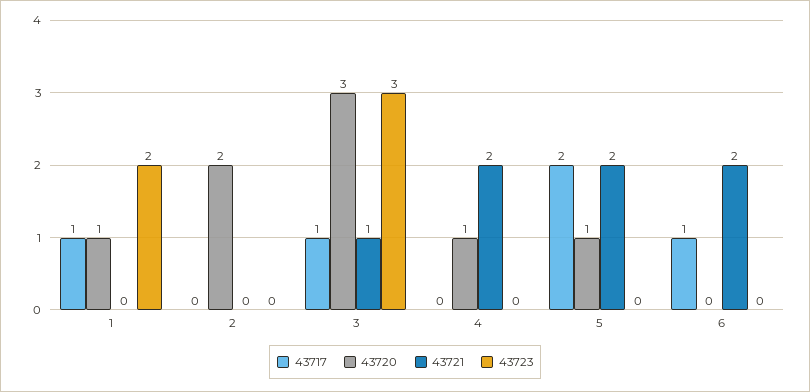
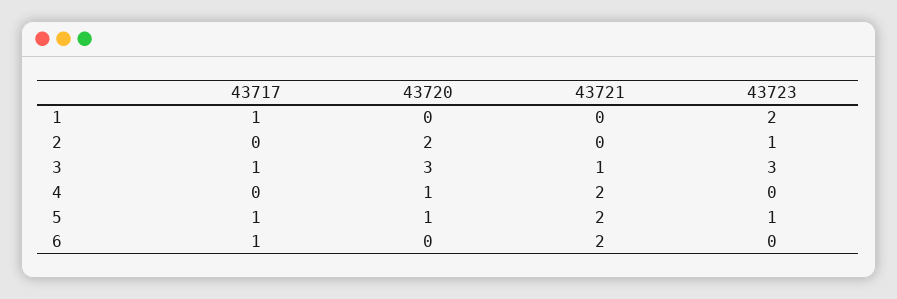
43720, 1: 1 -> 0
43723, 2: 0 -> 1
43717, 5: 2 -> 1
43723, 5: 0 -> 1

